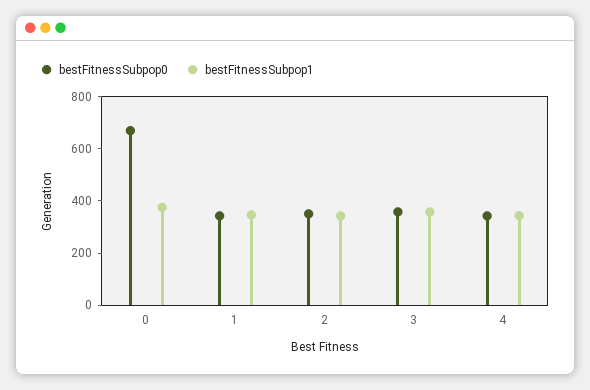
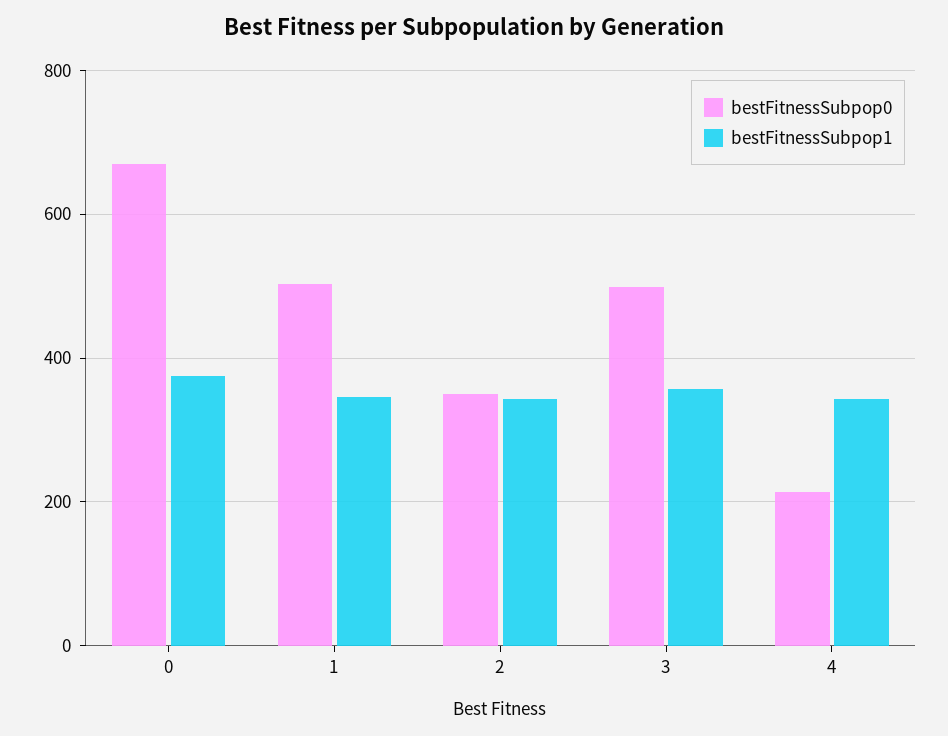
bestFitnessSubpop0, 1: 350 -> 500
bestFitnessSubpop0, 3: 350 -> 500
bestFitnessSubpop0, 4: 350 -> 220

